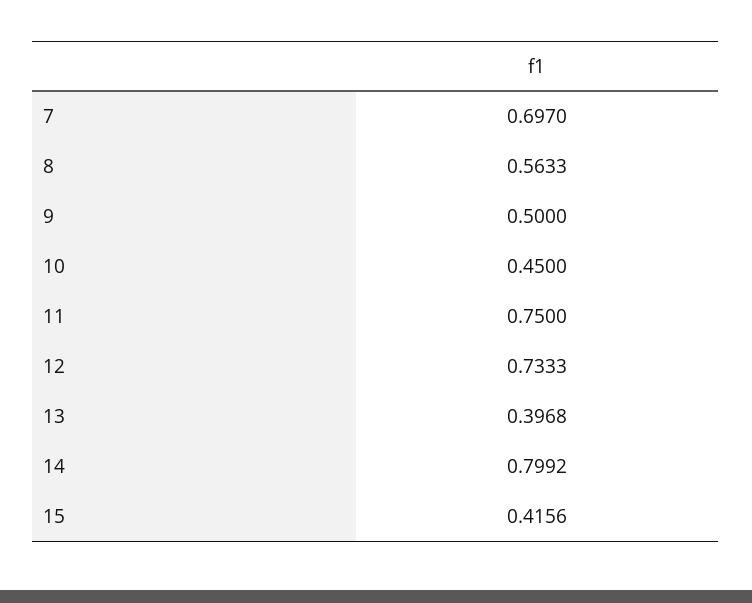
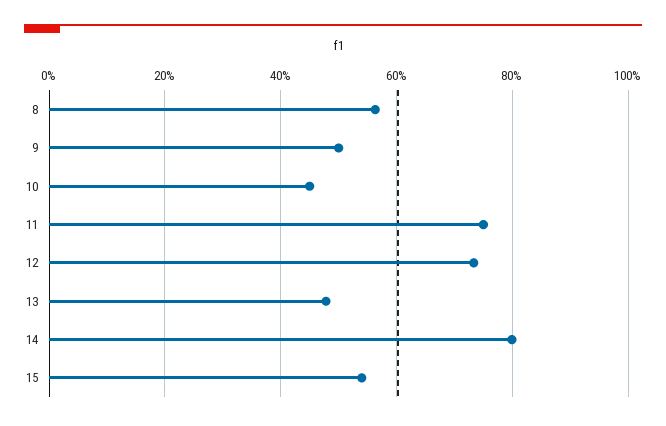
7: 0.697 -> none
13: 0.3968 -> 0.48
15: 0.4156 -> 0.54

